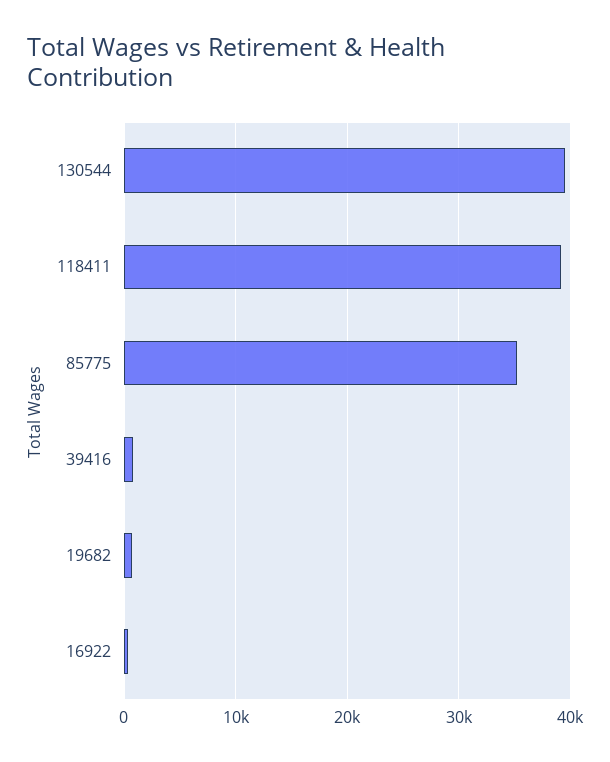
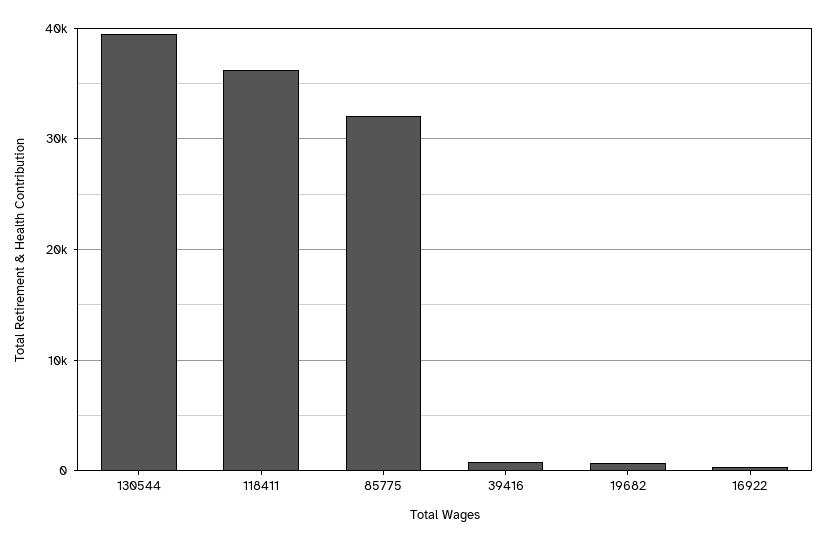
118411: 39000 -> 36000
85775: 35000 -> 32000

